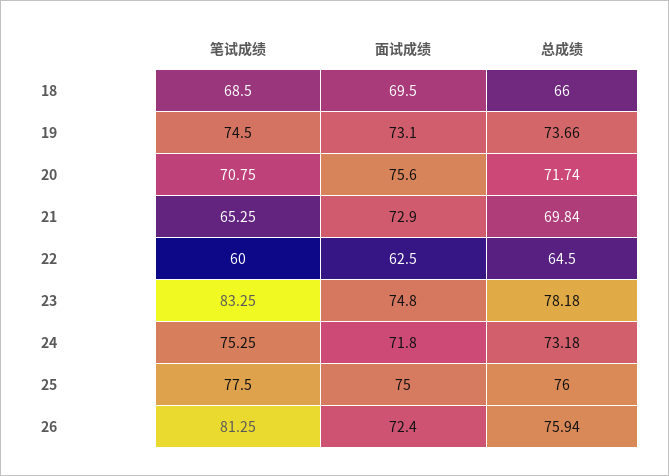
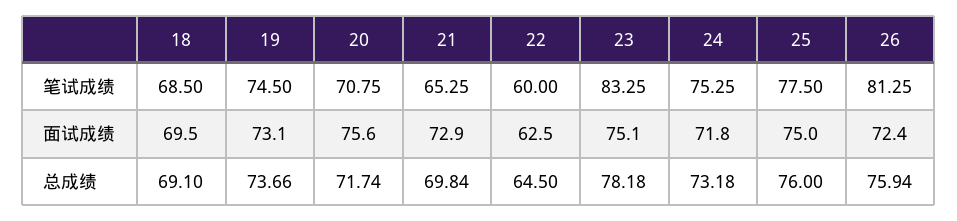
总成绩, 18: 66 -> 69.1
面试成绩, 23: 74.8 -> 75.1

